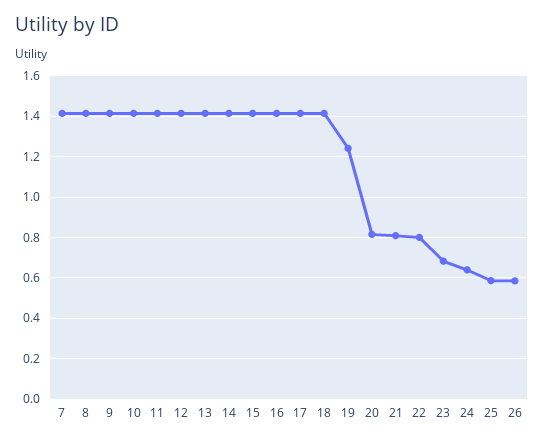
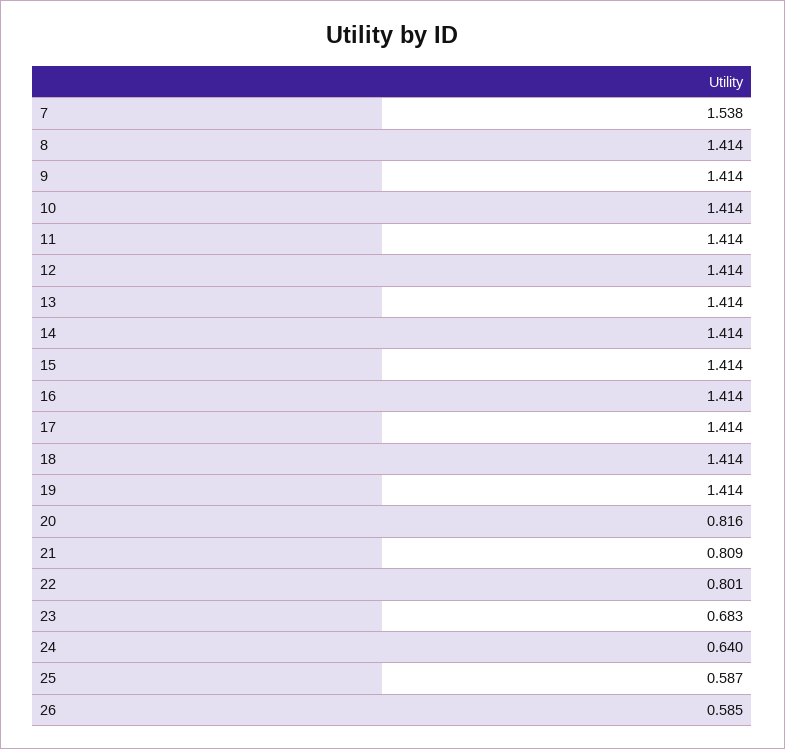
7: 1.4 -> 1.538
19: 1.25 -> 1.414

